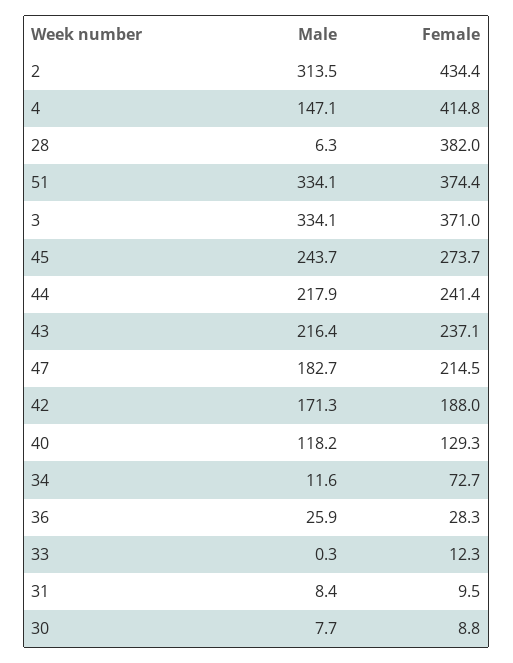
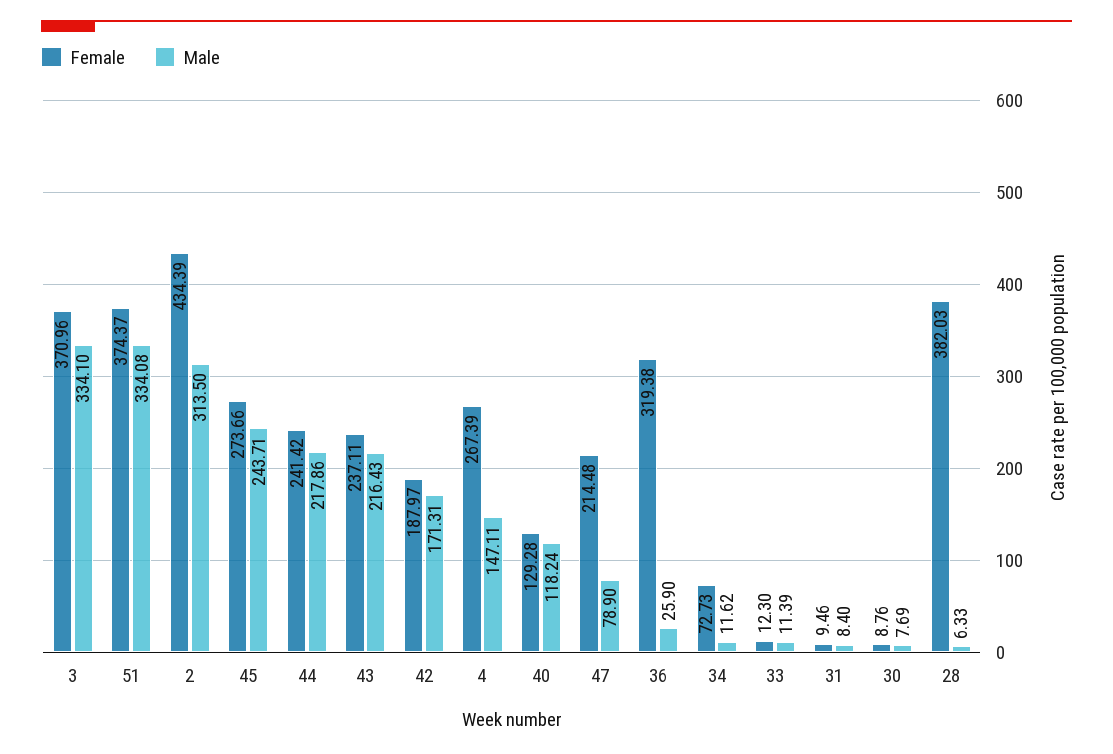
Female, 4: 414.8 -> 267.39
Male, 47: 182.7 -> 78.9
Female, 36: 28.3 -> 319.38
Male, 33: 0.3 -> 11.39

